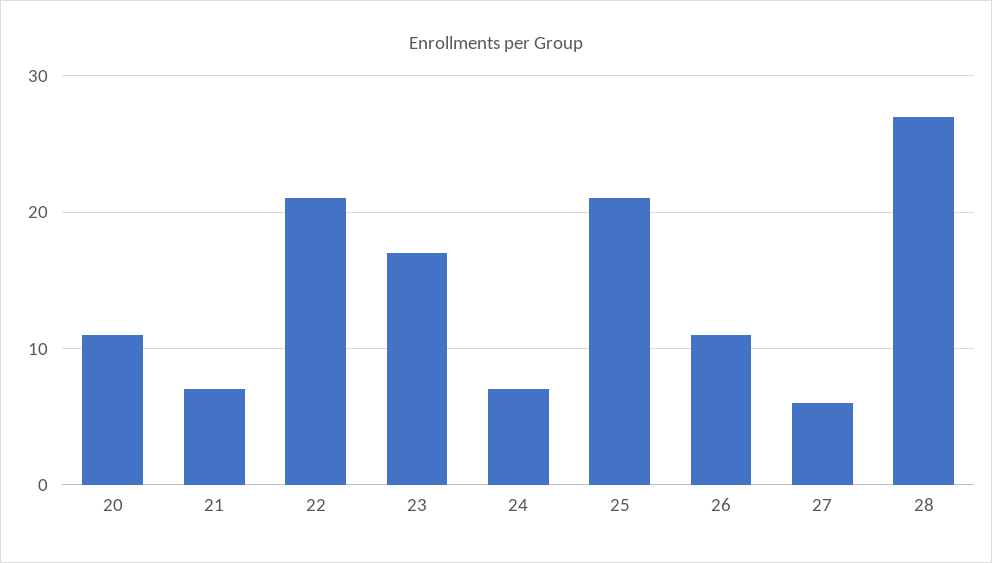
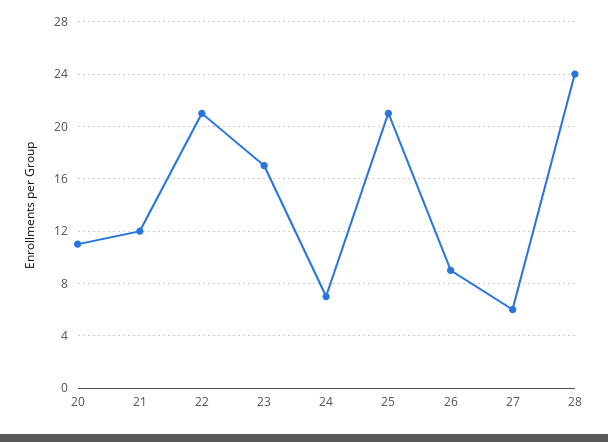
21: 7 -> 12
26: 11 -> 9
28: 27 -> 24

